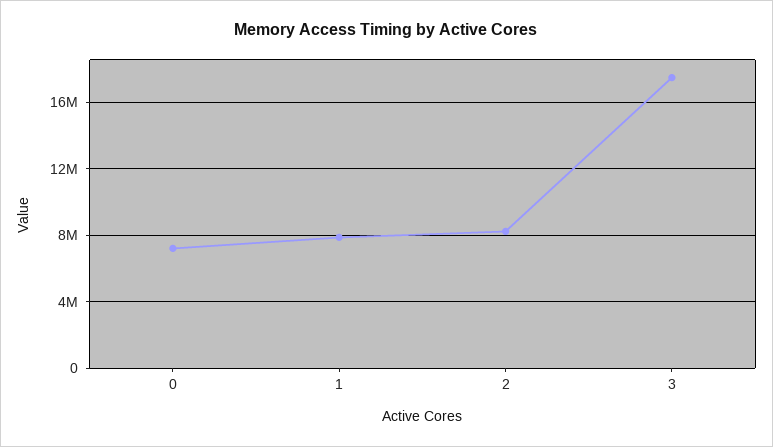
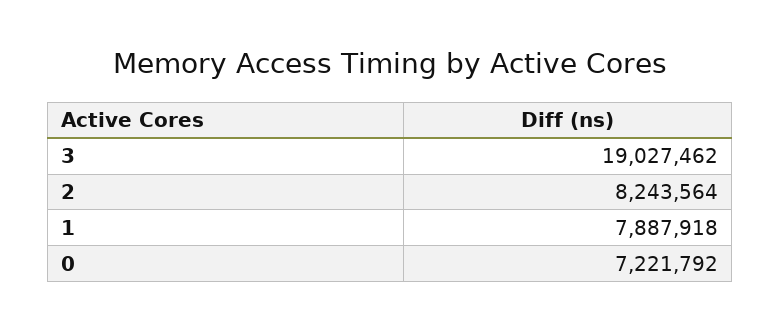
3: 17500000 -> 19027462

